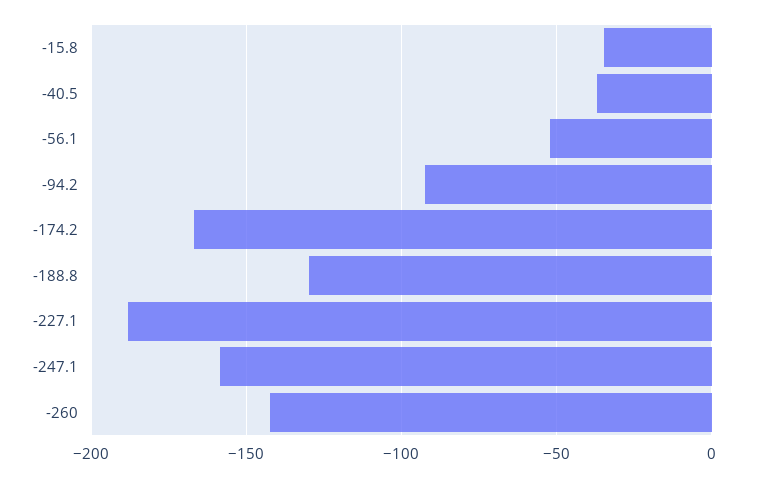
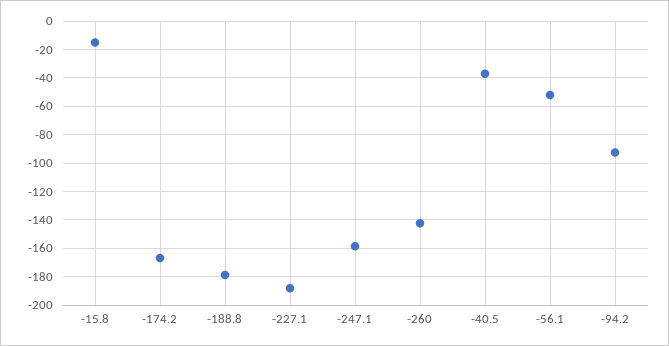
-15.8: -35 -> -15
-188.8: -130 -> -180

